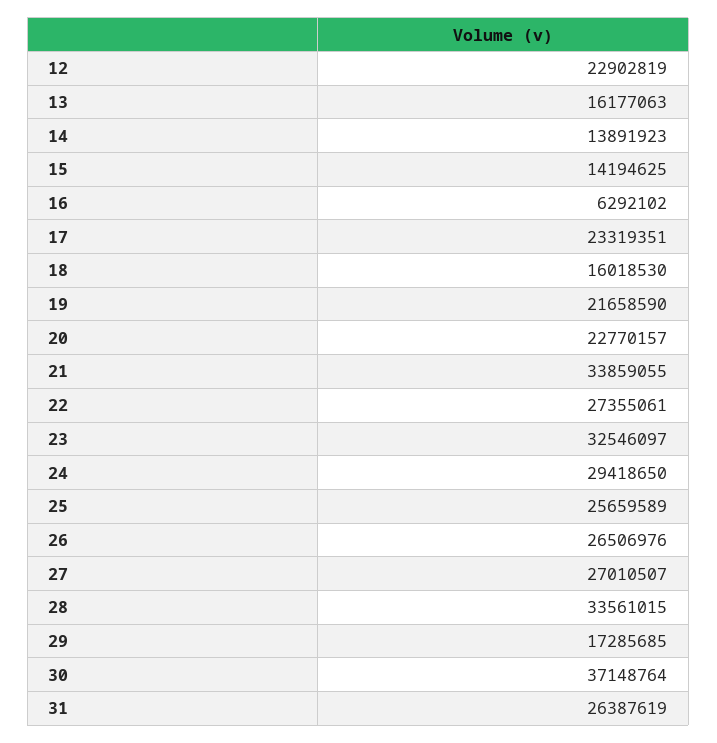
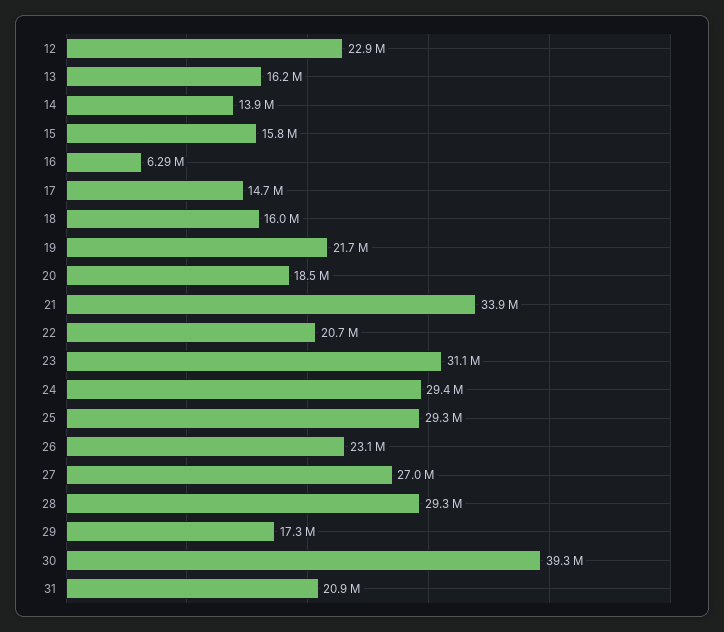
15: 14194625 -> 15800000
17: 23319351 -> 14700000
20: 22770157 -> 18500000
22: 27355061 -> 20700000
23: 32546097 -> 31100000
25: 25659589 -> 29300000
26: 26506976 -> 23100000
28: 33561015 -> 29300000
30: 37148764 -> 39300000
31: 26387619 -> 20900000

